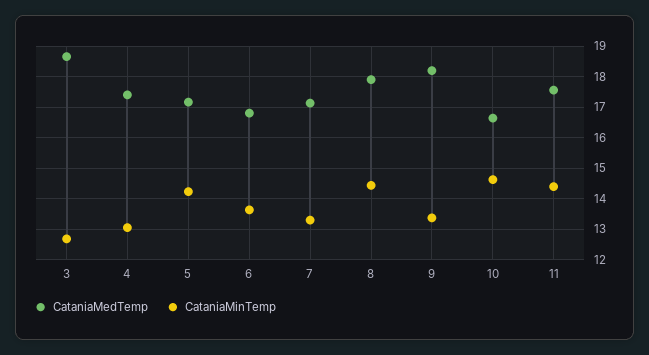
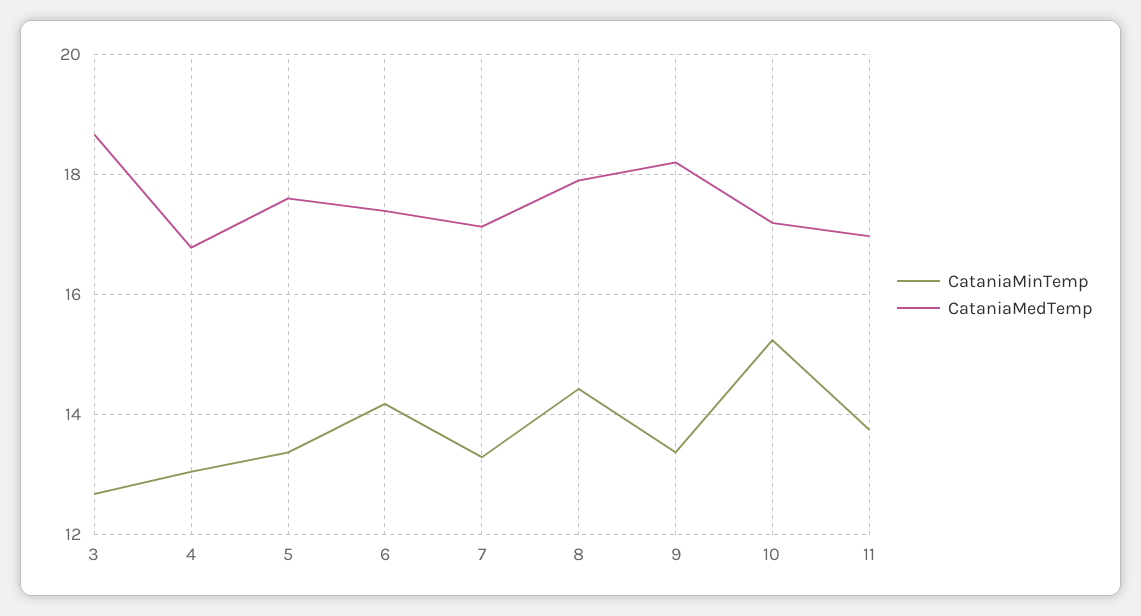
CataniaMedTemp, 4: 17.4 -> 16.8
CataniaMedTemp, 5: 17.2 -> 17.6
CataniaMinTemp, 5: 14.2 -> 13.4
CataniaMedTemp, 6: 16.8 -> 17.4
CataniaMinTemp, 6: 13.6 -> 14.2
CataniaMedTemp, 10: 16.6 -> 17.2
CataniaMinTemp, 10: 14.6 -> 15.2
CataniaMedTemp, 11: 17.6 -> 17
CataniaMinTemp, 11: 14.4 -> 13.8

